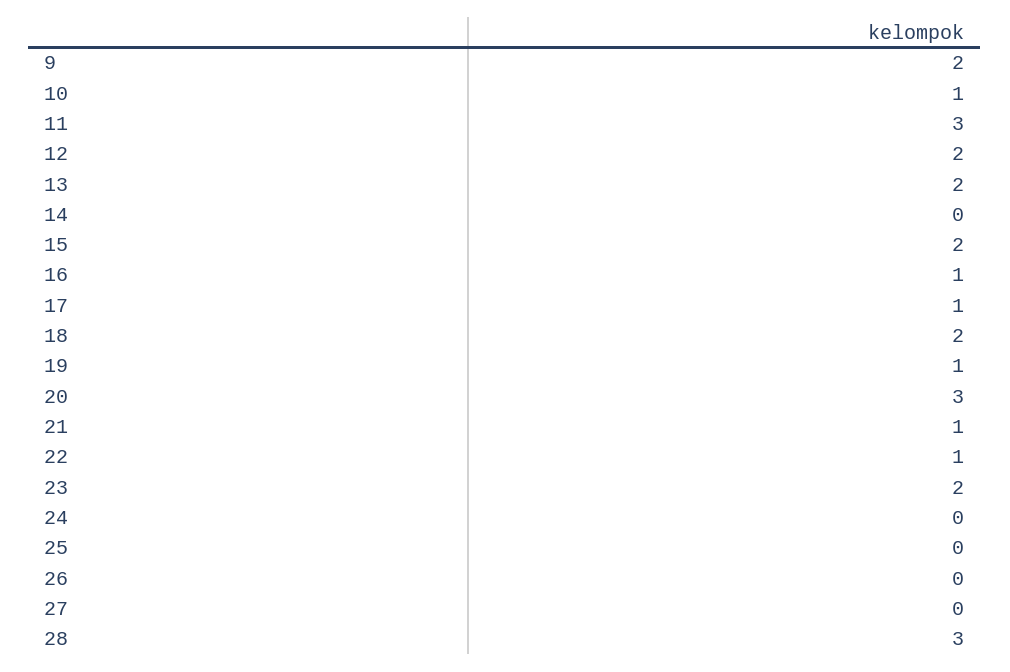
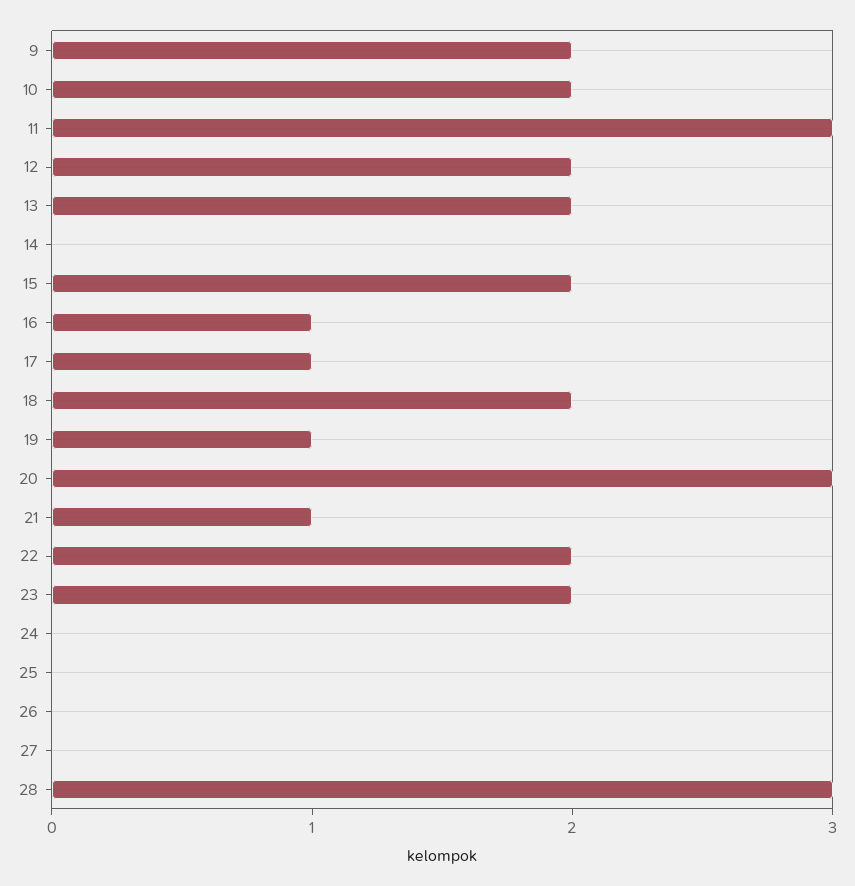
10: 1 -> 2
22: 1 -> 2

